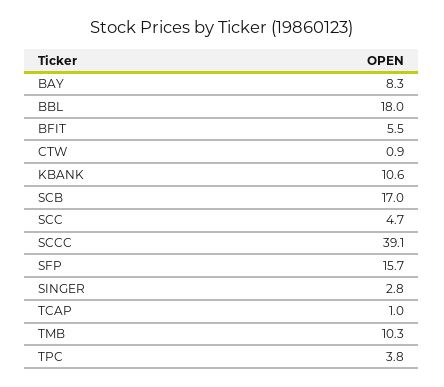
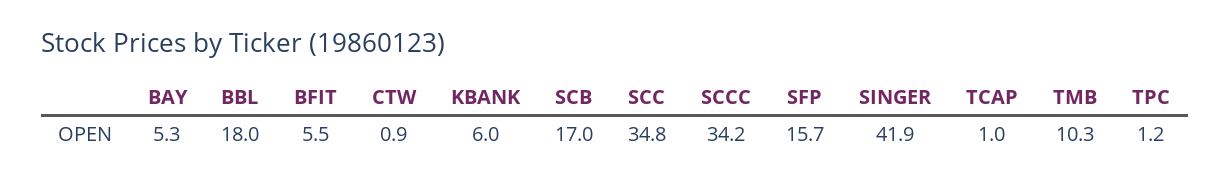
BAY: 8.3 -> 5.3
KBANK: 10.6 -> 6
SCC: 4.7 -> 34.8
SCCC: 39.1 -> 34.2
SINGER: 2.8 -> 41.9
TPC: 3.8 -> 1.2

